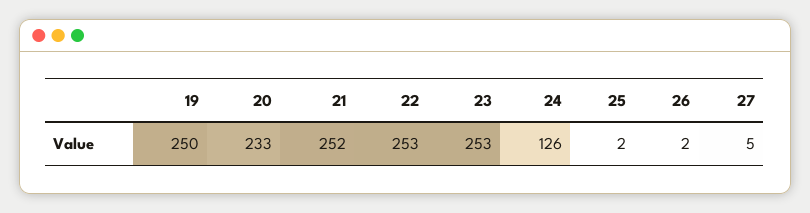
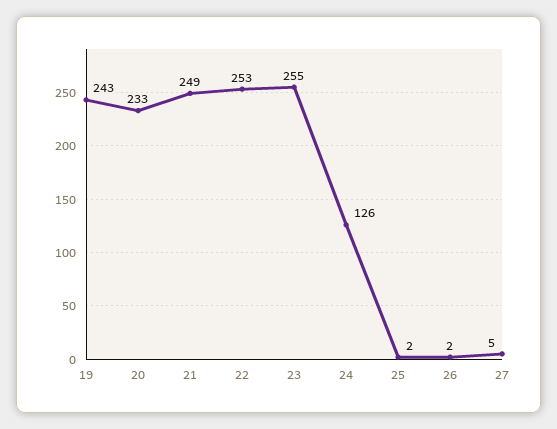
19: 250 -> 243
21: 252 -> 249
23: 253 -> 255

